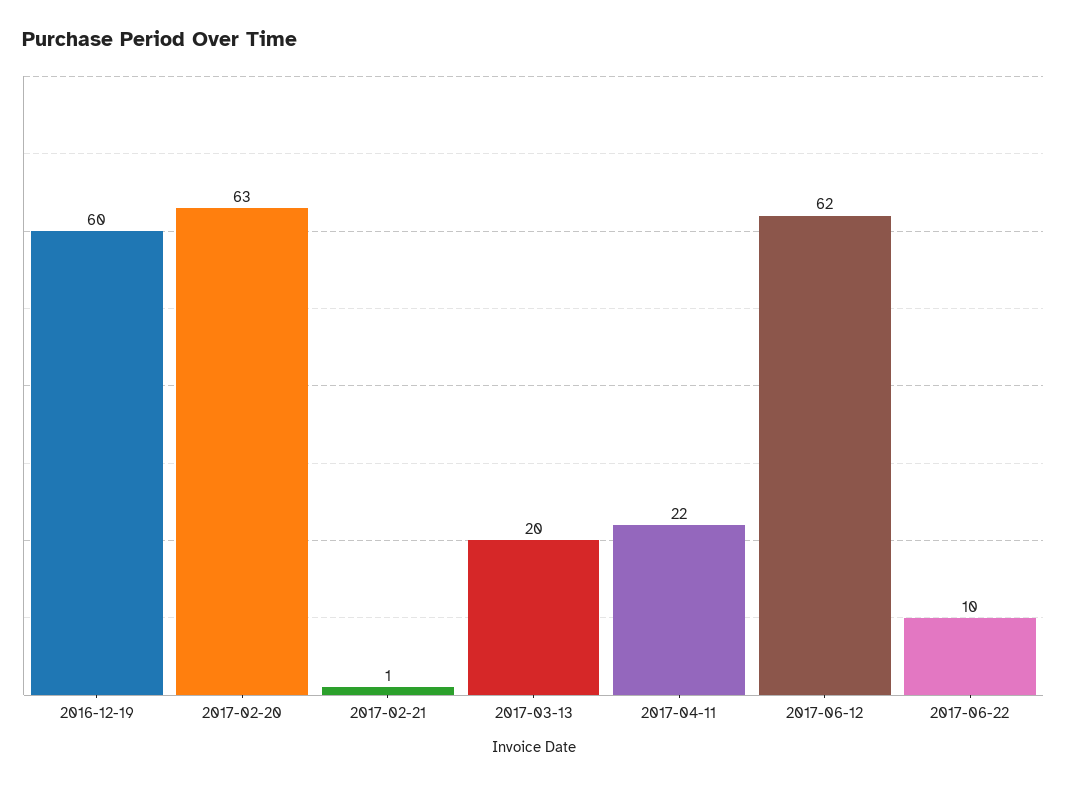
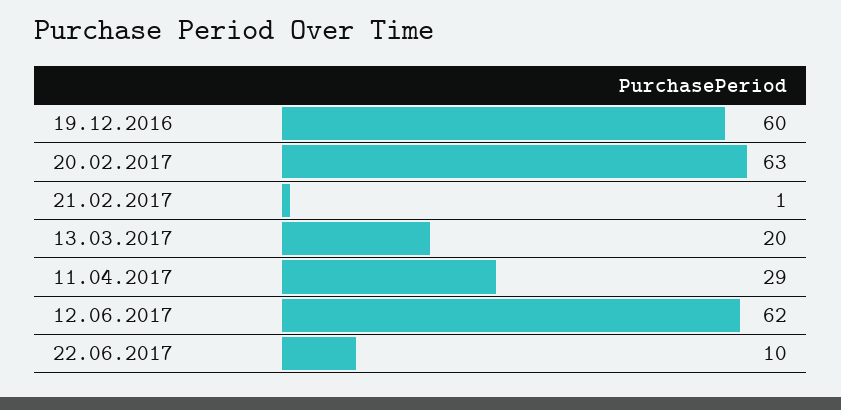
2017-04-11: 22 -> 29

